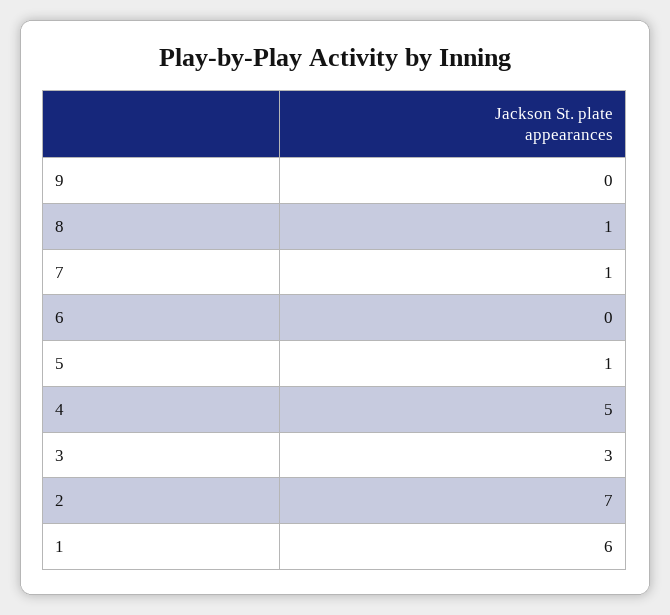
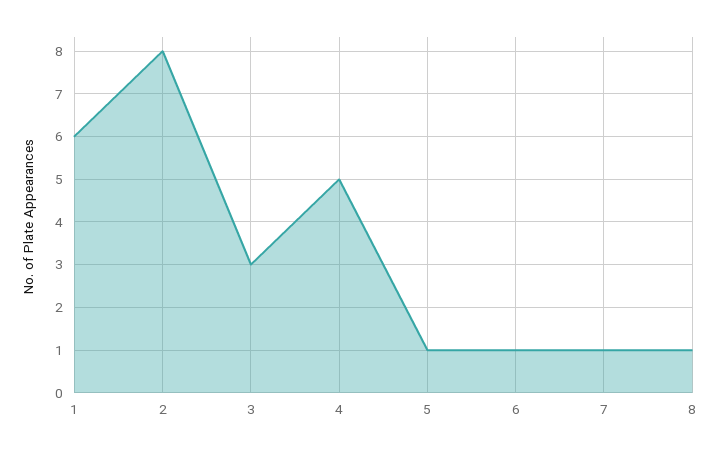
9: 0 -> none
6: 0 -> 1
2: 7 -> 8

